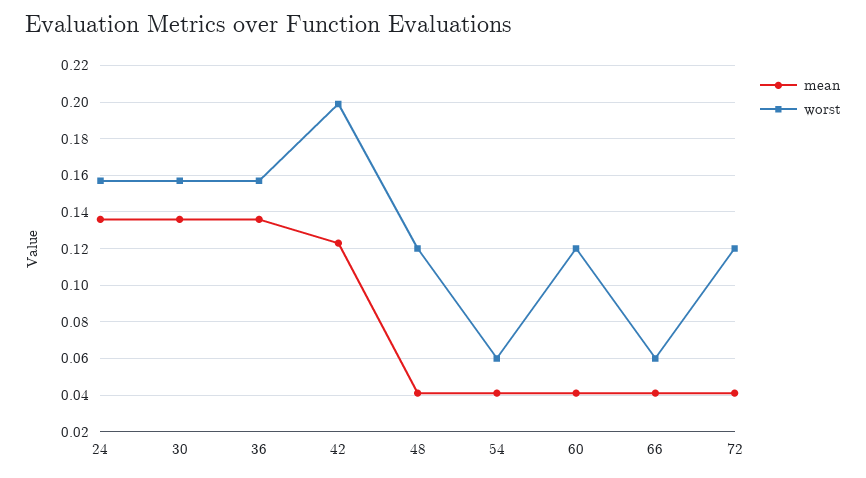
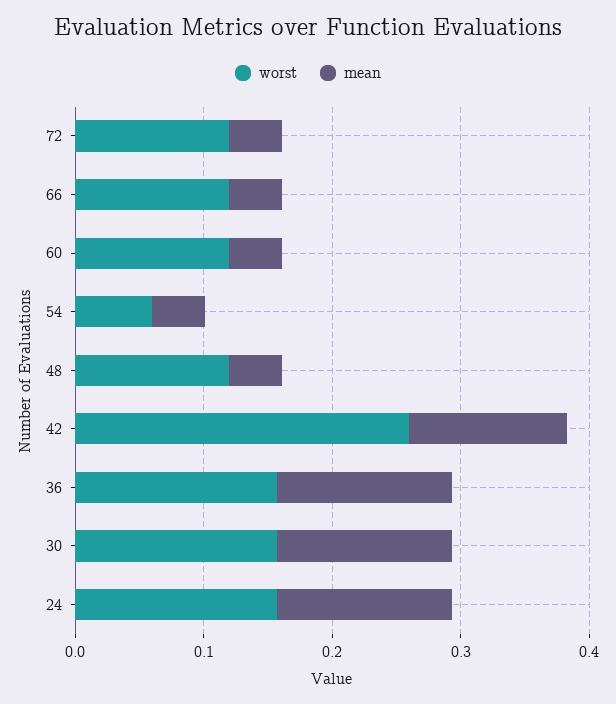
worst, 42: 0.2 -> 0.26
worst, 66: 0.06 -> 0.12

